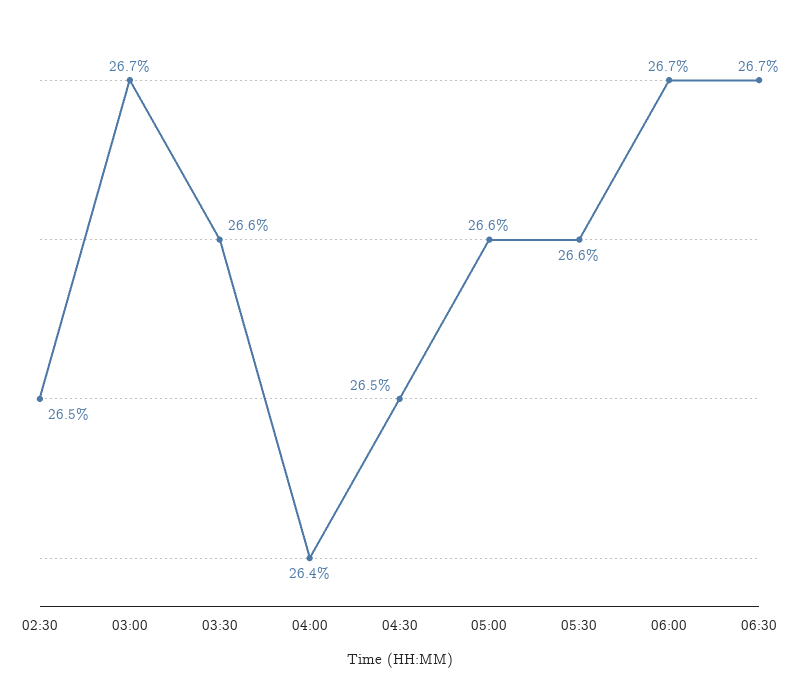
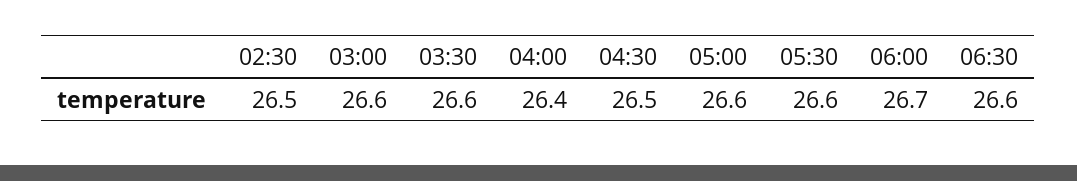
03:00: 26.7 -> 26.6
06:30: 26.7 -> 26.6

